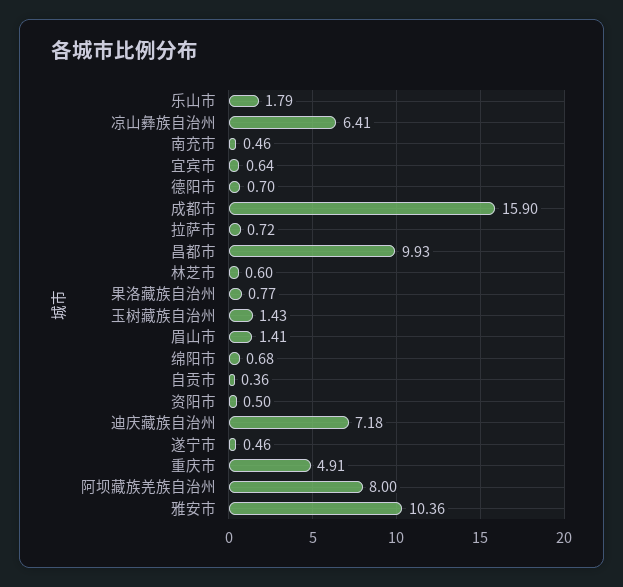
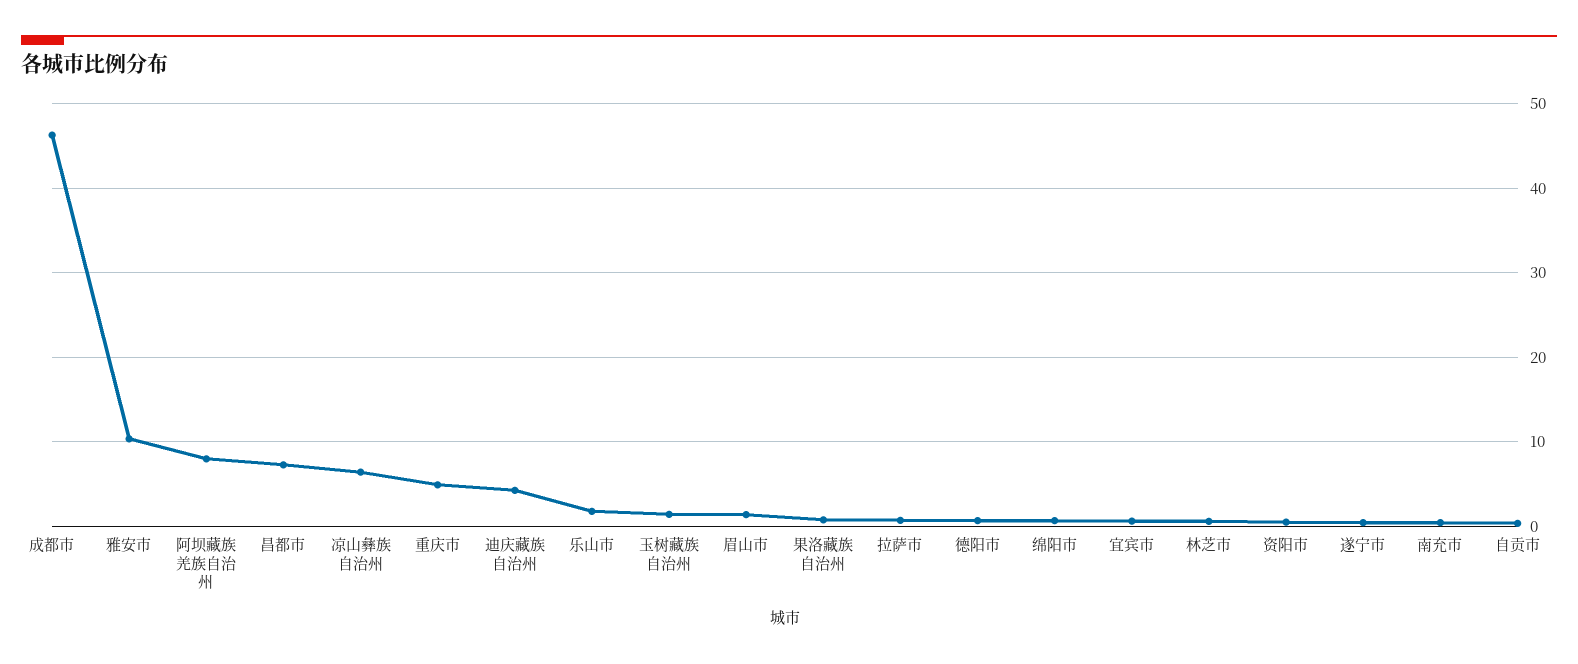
成都市: 15.9 -> 46
昌都市: 9.93 -> 7
迪庆藏族自治州: 7.18 -> 4

